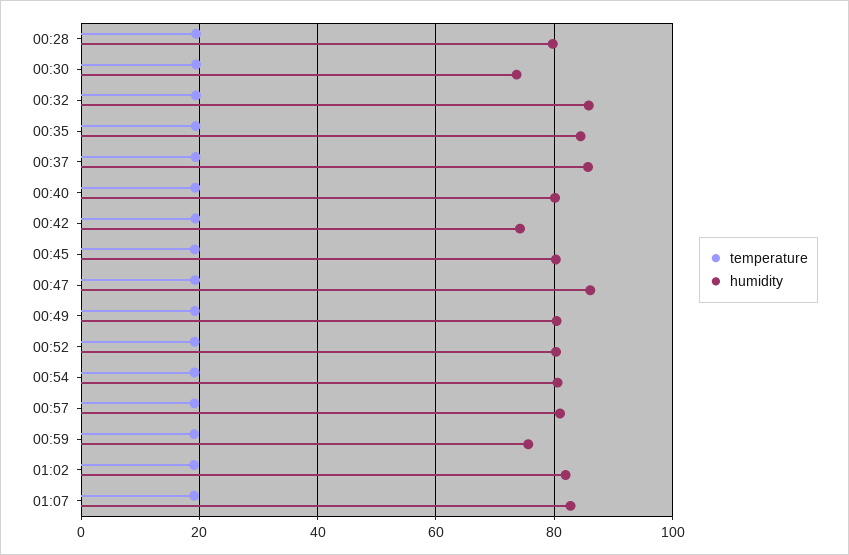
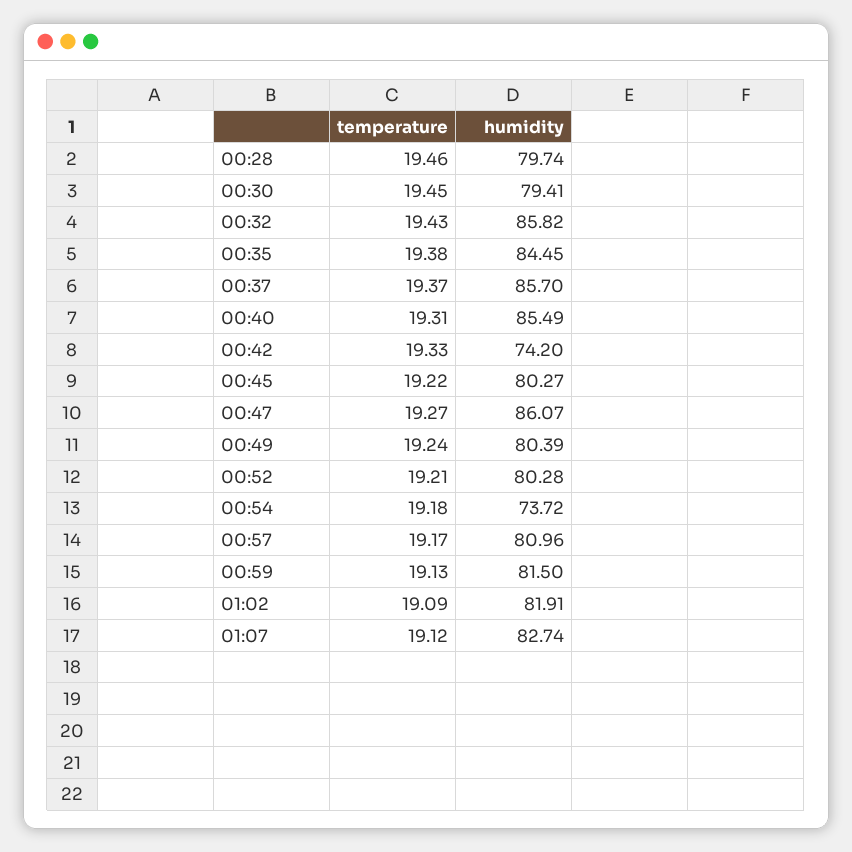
humidity, 00:30: 74 -> 79.41
humidity, 00:40: 80 -> 85.49
humidity, 00:54: 80 -> 73.72
humidity, 00:59: 76 -> 81.5

